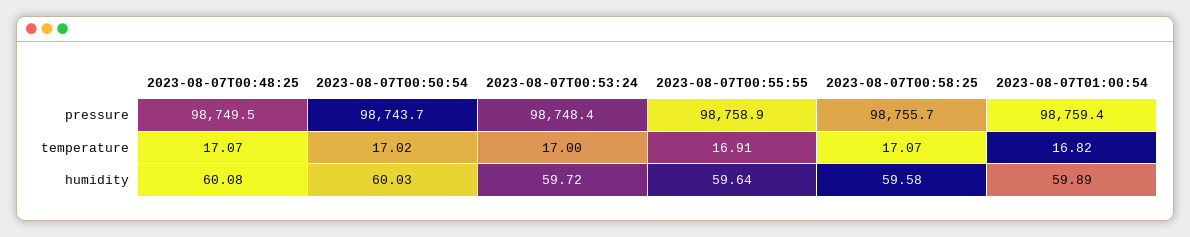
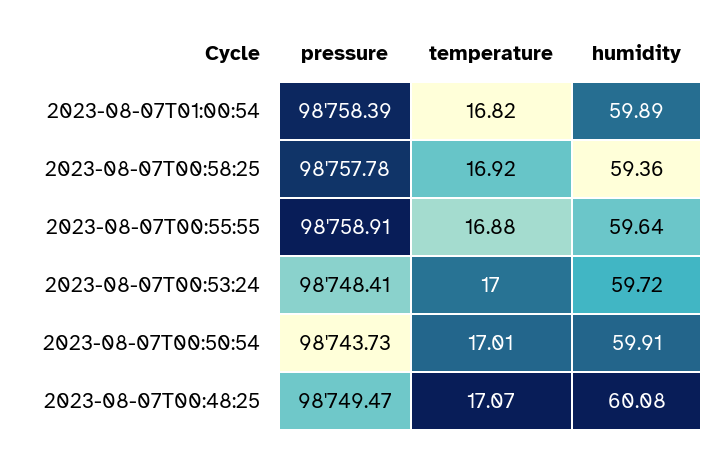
2023-08-07T00:58:25, pressure: 98755.7 -> 98757.78
2023-08-07T01:00:54, pressure: 98759.4 -> 98758.39
2023-08-07T00:50:54, temperature: 17.02 -> 17.01
2023-08-07T00:55:55, temperature: 16.91 -> 16.88
2023-08-07T00:58:25, temperature: 17.07 -> 16.92
2023-08-07T00:50:54, humidity: 60.03 -> 59.91
2023-08-07T00:58:25, humidity: 59.58 -> 59.36

